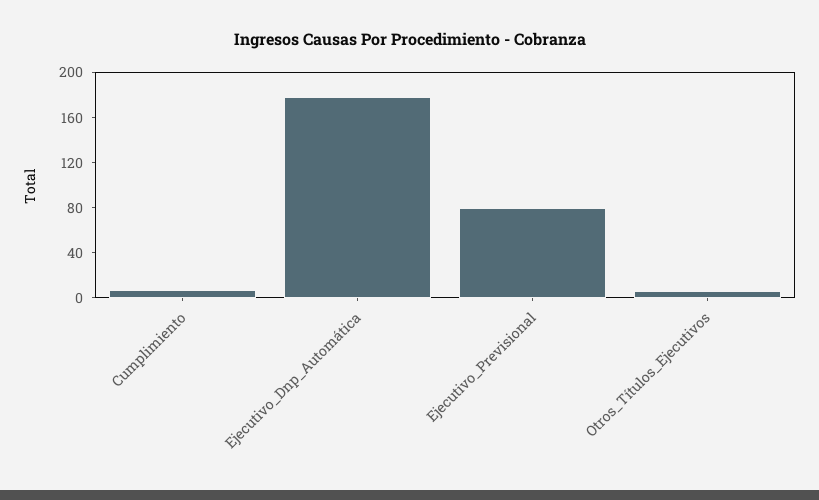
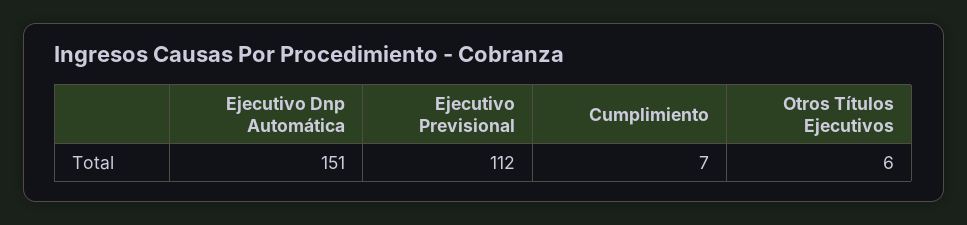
Ejecutivo_Dnp_Automática: 180 -> 151
Ejecutivo_Previsional: 80 -> 112

